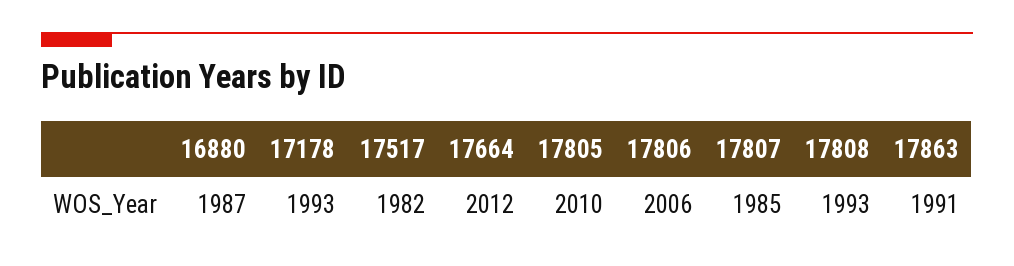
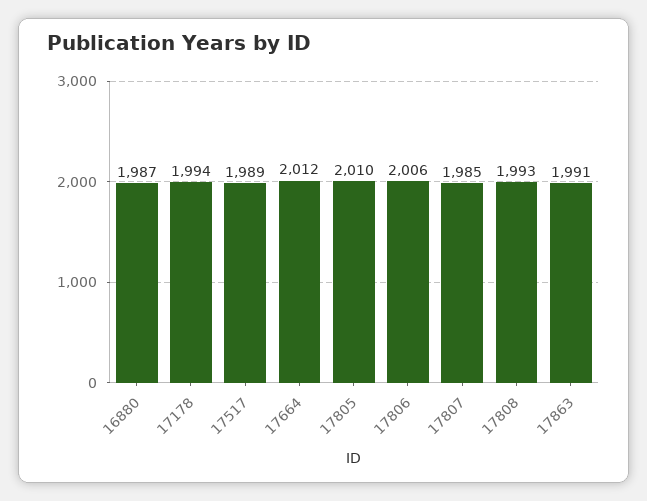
17178: 1993 -> 1994
17517: 1982 -> 1989

